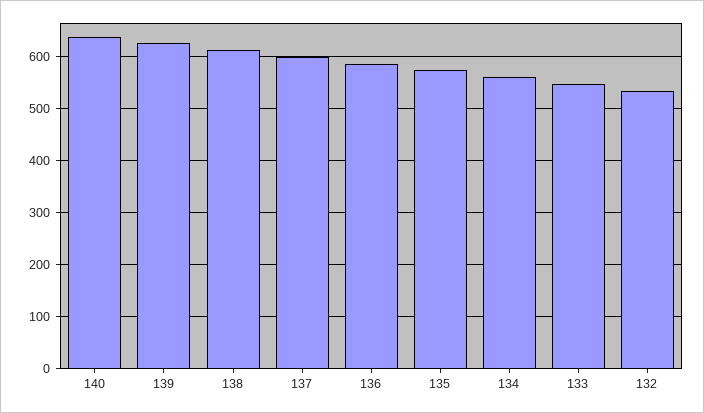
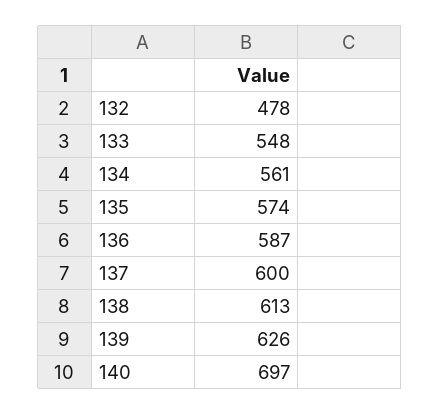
140: 640 -> 697
132: 540 -> 478

